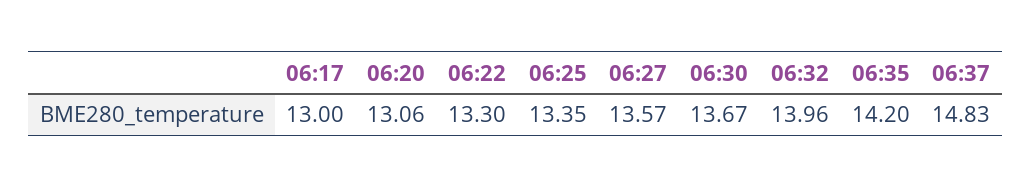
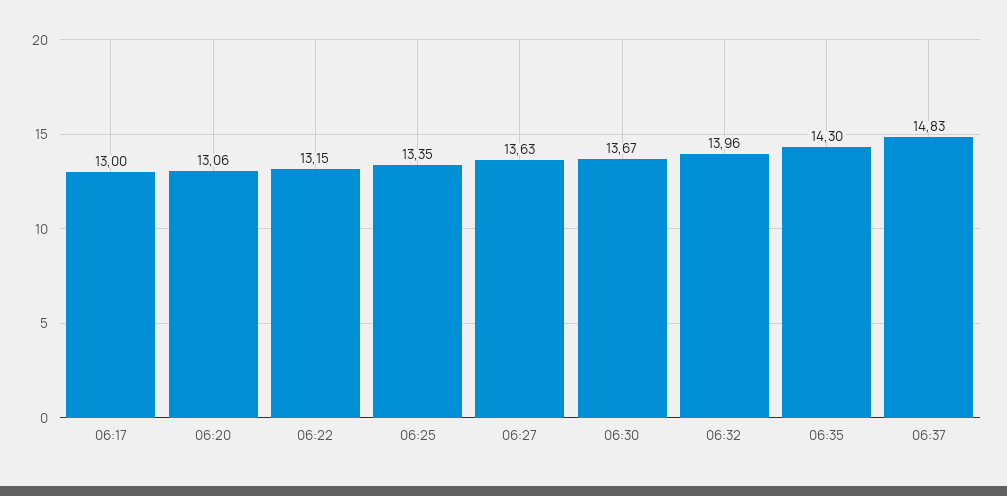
06:22: 13.3 -> 13.15
06:27: 13.57 -> 13.63
06:35: 14.2 -> 14.3

